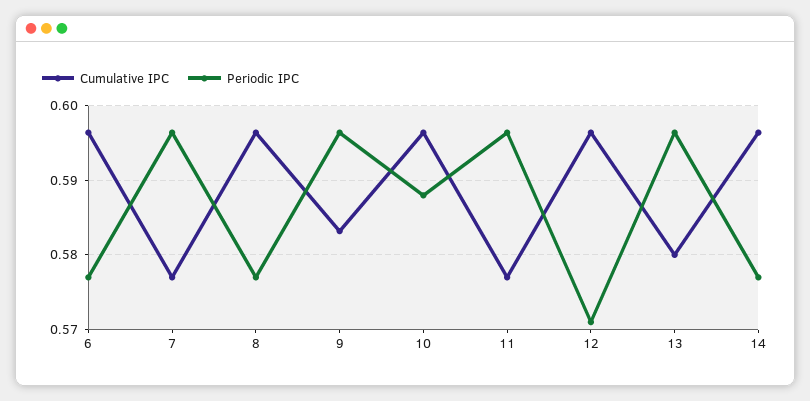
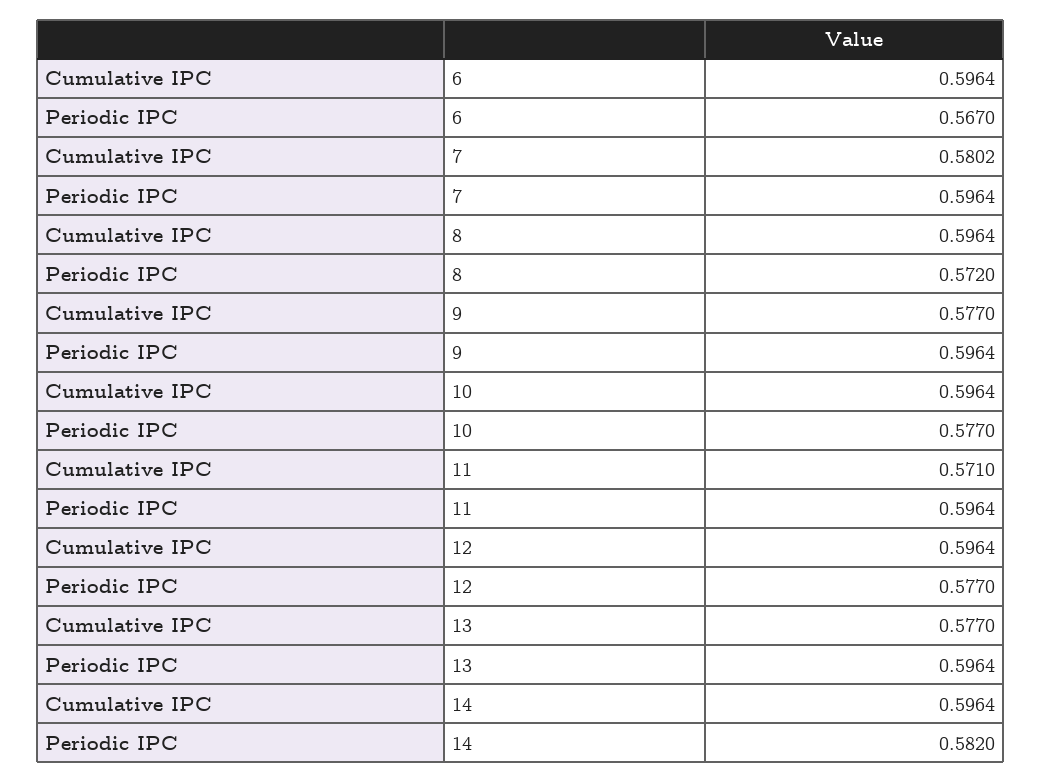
Periodic IPC, 6: 0.577 -> 0.567
Cumulative IPC, 7: 0.577 -> 0.5802
Periodic IPC, 8: 0.577 -> 0.572
Cumulative IPC, 9: 0.583 -> 0.577
Periodic IPC, 10: 0.588 -> 0.577
Cumulative IPC, 11: 0.577 -> 0.571
Periodic IPC, 12: 0.571 -> 0.577
Cumulative IPC, 13: 0.58 -> 0.577
Periodic IPC, 14: 0.577 -> 0.582

